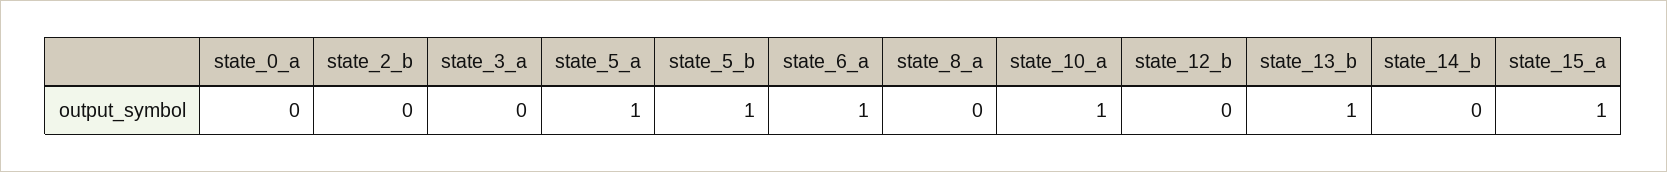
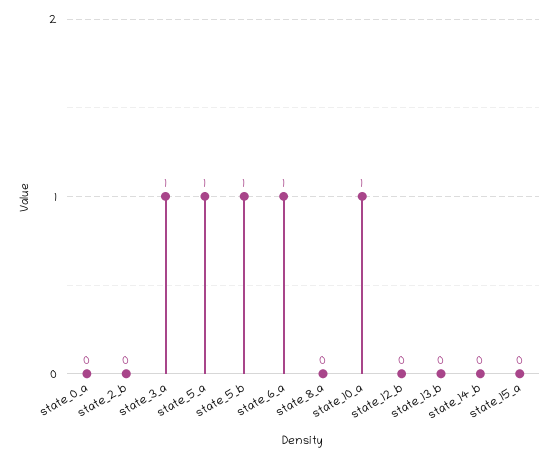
state_3_a: 0 -> 1
state_13_b: 1 -> 0
state_15_a: 1 -> 0

